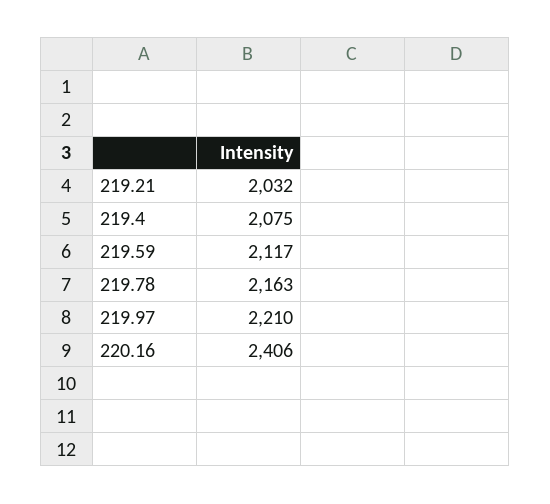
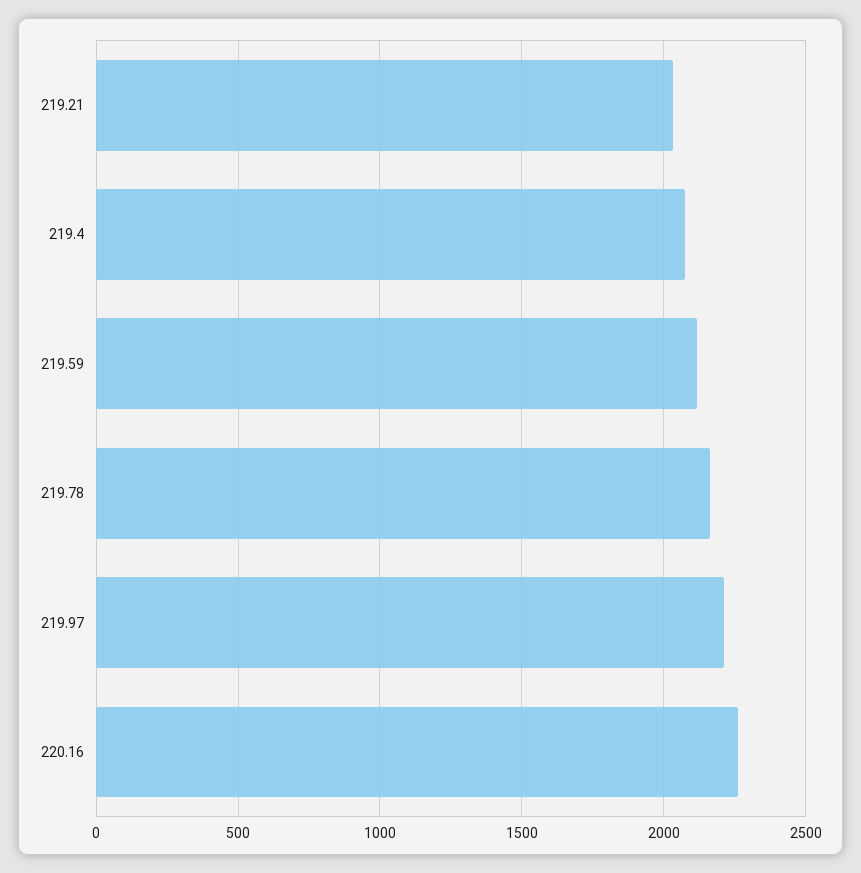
220.16: 2406 -> 2250

